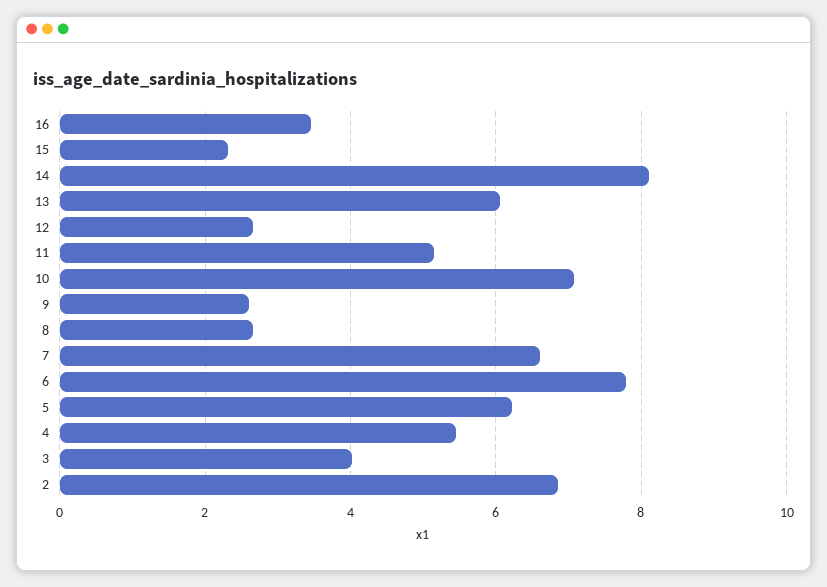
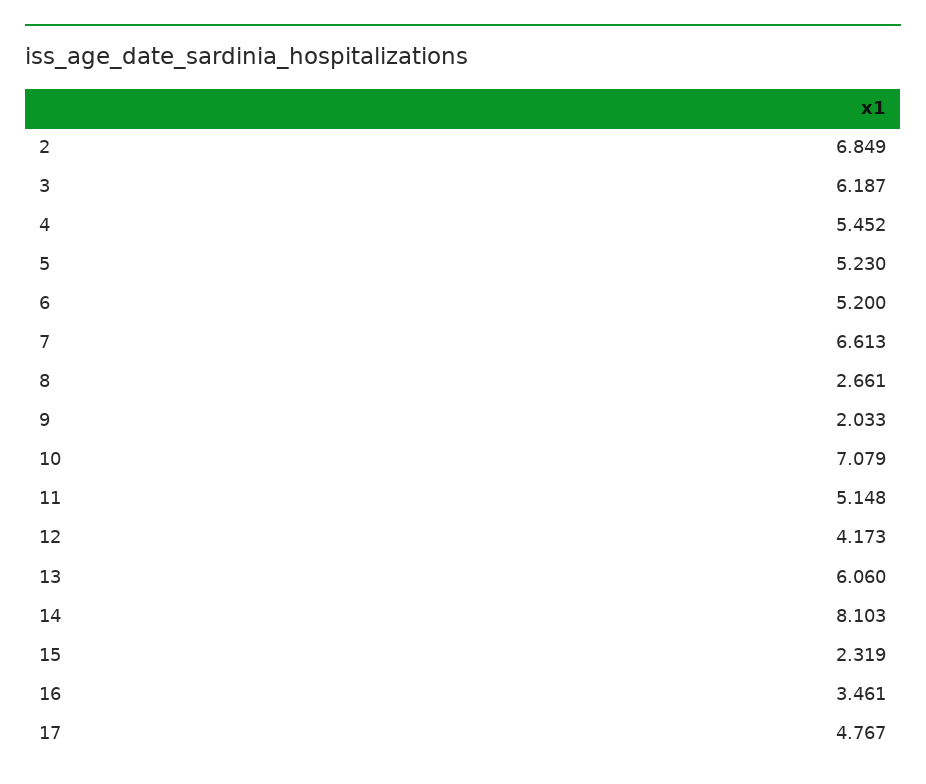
12: 2.6 -> 4.173
9: 2.6 -> 2.033
6: 7.8 -> 5.2
5: 6.2 -> 5.23
3: 4 -> 6.187
17: none -> 4.767

